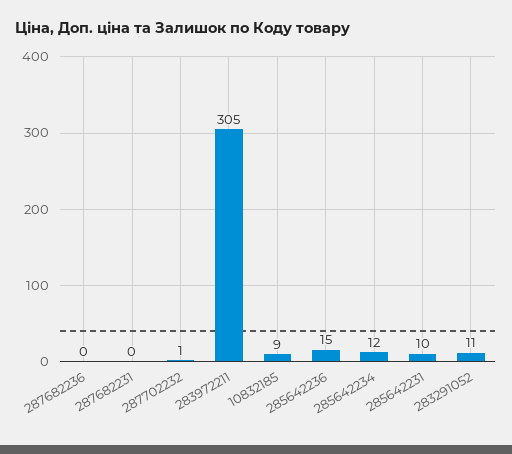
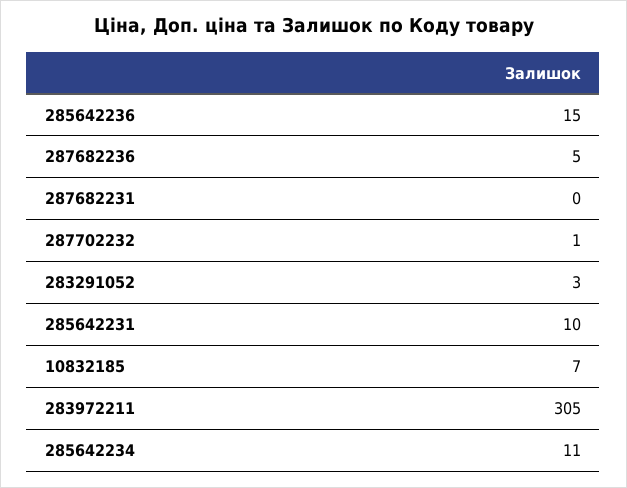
287682236: 0 -> 5
10832185: 9 -> 7
285642234: 12 -> 11
283291052: 11 -> 3

